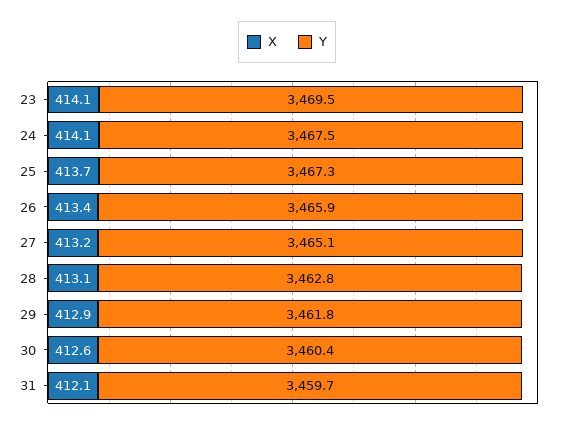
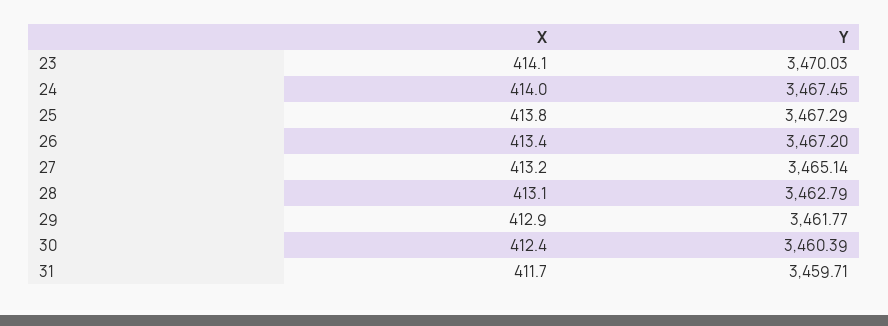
Y, 23: 3469.5 -> 3470.03
X, 24: 414.1 -> 414
X, 25: 413.7 -> 413.8
Y, 26: 3465.9 -> 3467.2
X, 30: 412.6 -> 412.4
X, 31: 412.1 -> 411.7

